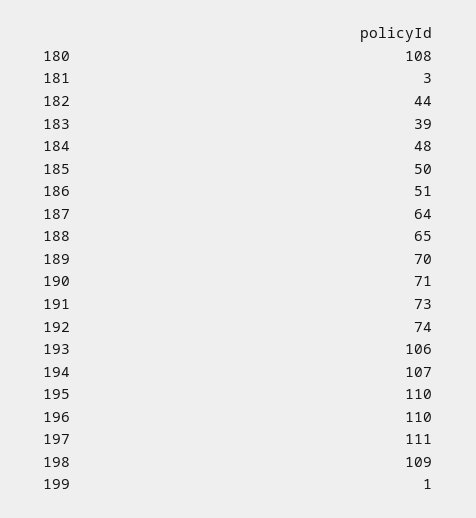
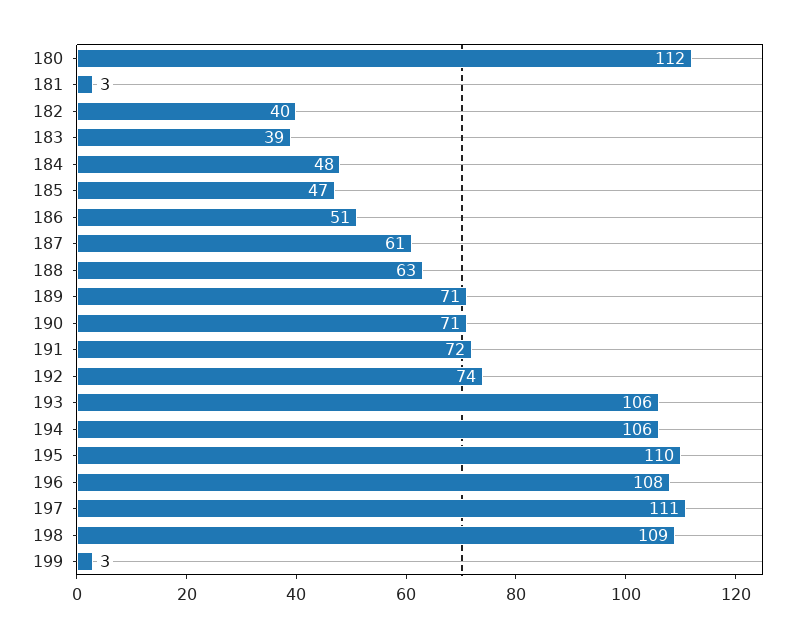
180: 108 -> 112
182: 44 -> 40
185: 50 -> 47
187: 64 -> 61
188: 65 -> 63
189: 70 -> 71
191: 73 -> 72
194: 107 -> 106
196: 110 -> 108
199: 1 -> 3

